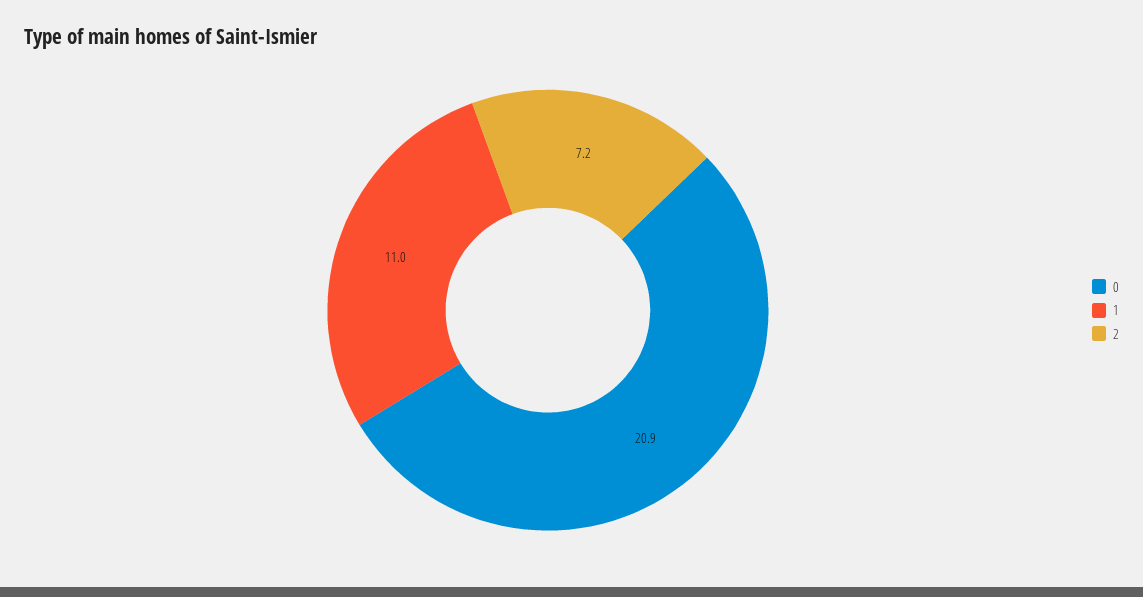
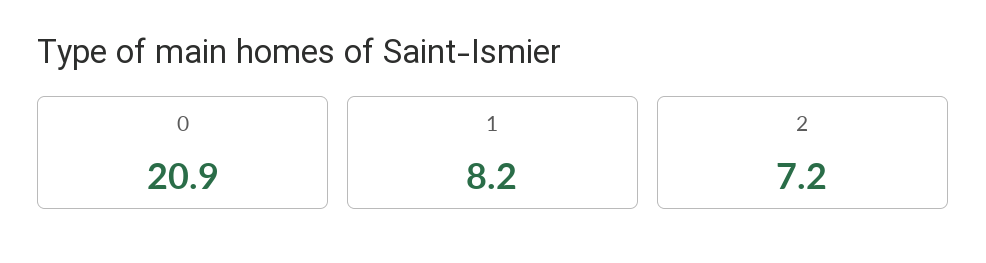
1: 11 -> 8.2

